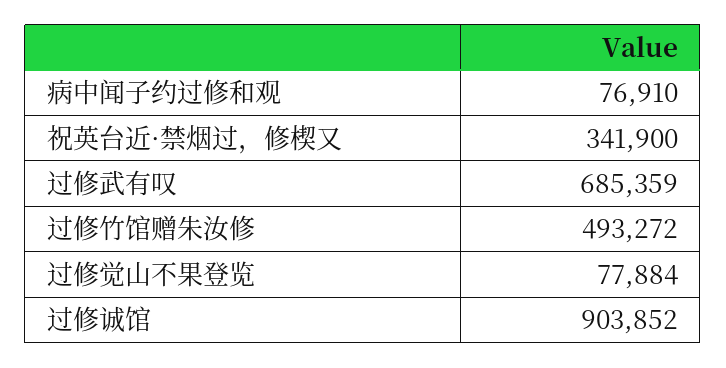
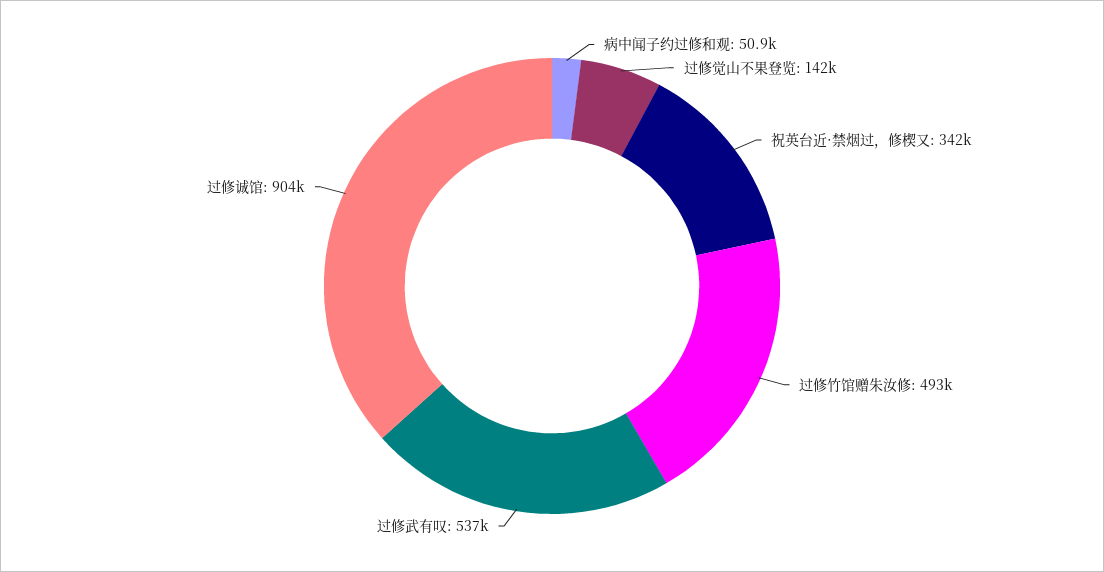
病中闻子约过修和观: 76910 -> 50900
过修武有叹: 685359 -> 537000
过修觉山不果登览: 77884 -> 142000

